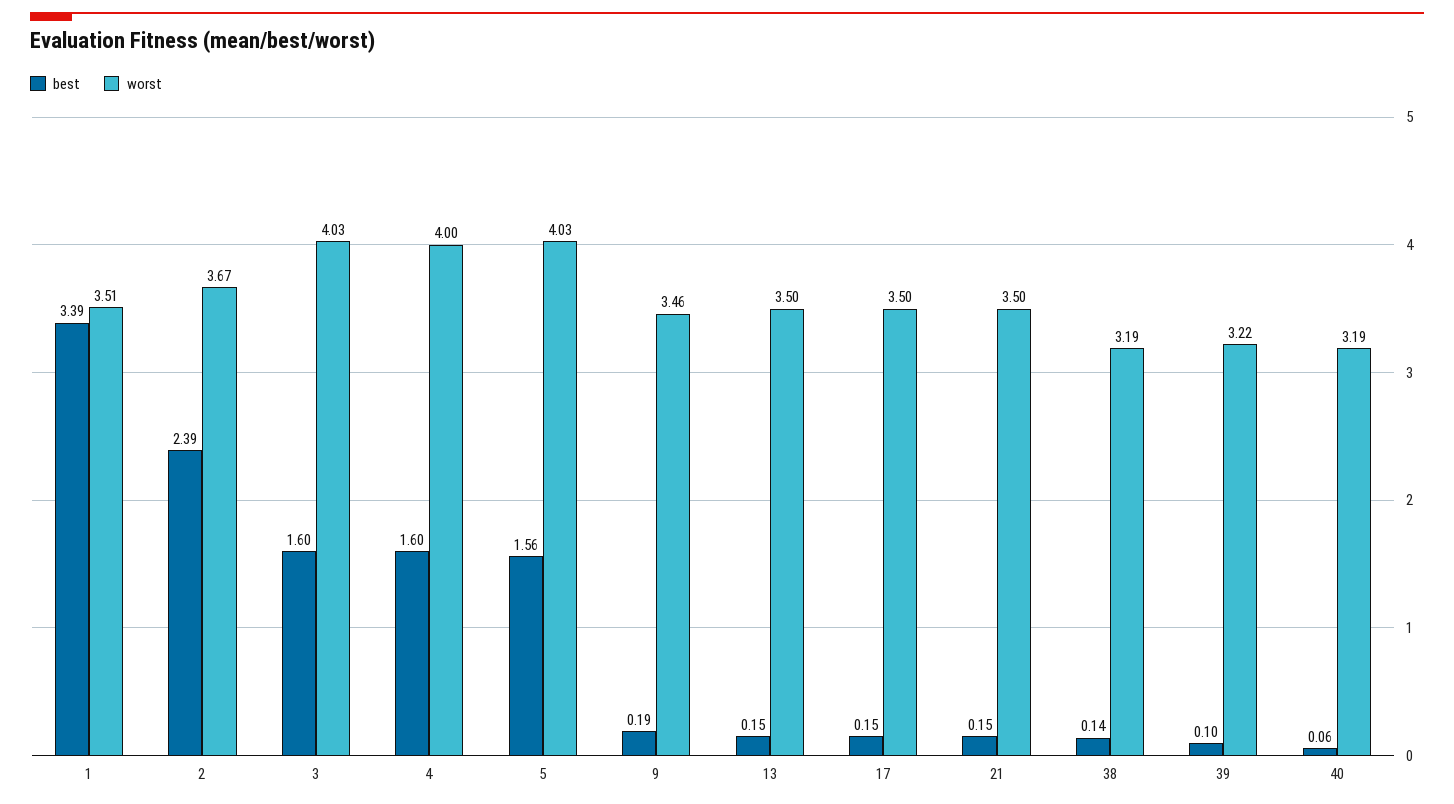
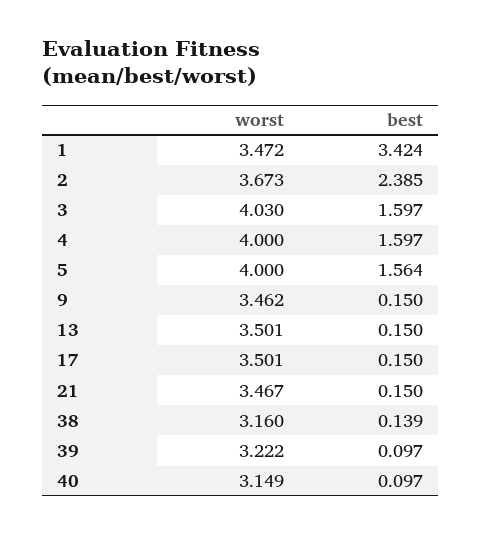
best, 1: 3.39 -> 3.424
worst, 1: 3.51 -> 3.472
worst, 5: 4.03 -> 4
best, 9: 0.19 -> 0.15
worst, 21: 3.5 -> 3.467
worst, 38: 3.19 -> 3.16
best, 40: 0.06 -> 0.097
worst, 40: 3.19 -> 3.149

